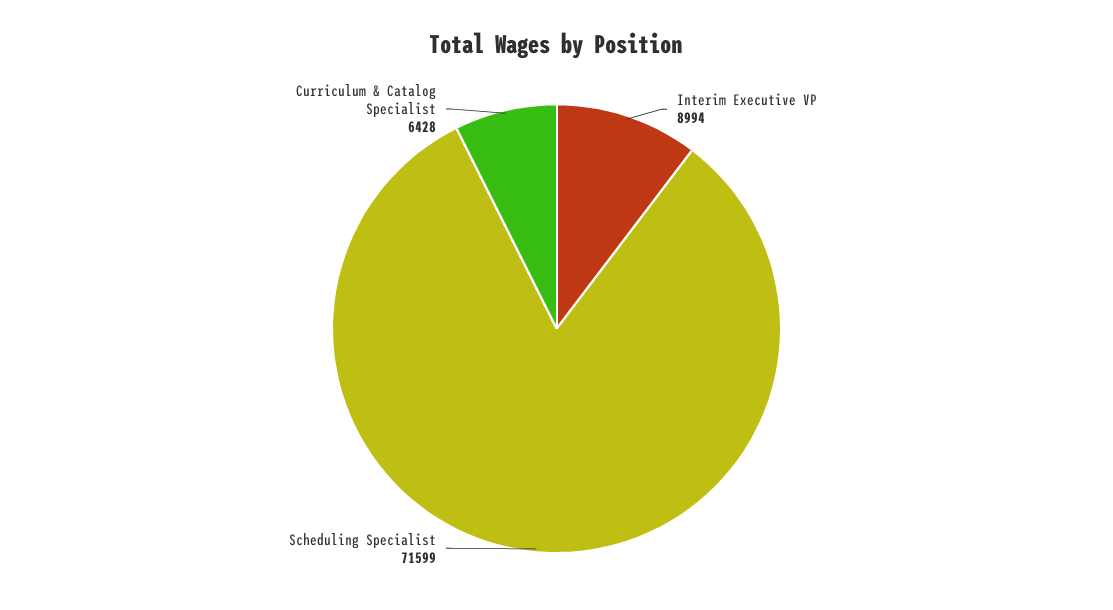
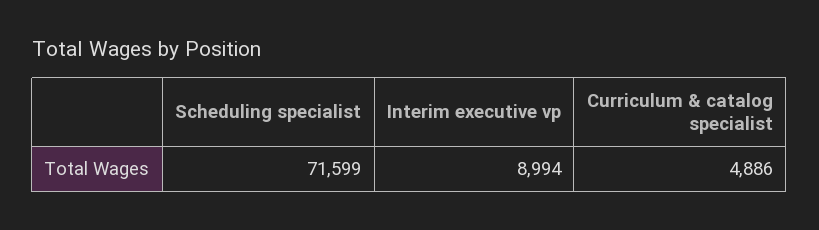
Curriculum & Catalog Specialist: 6428 -> 4886

